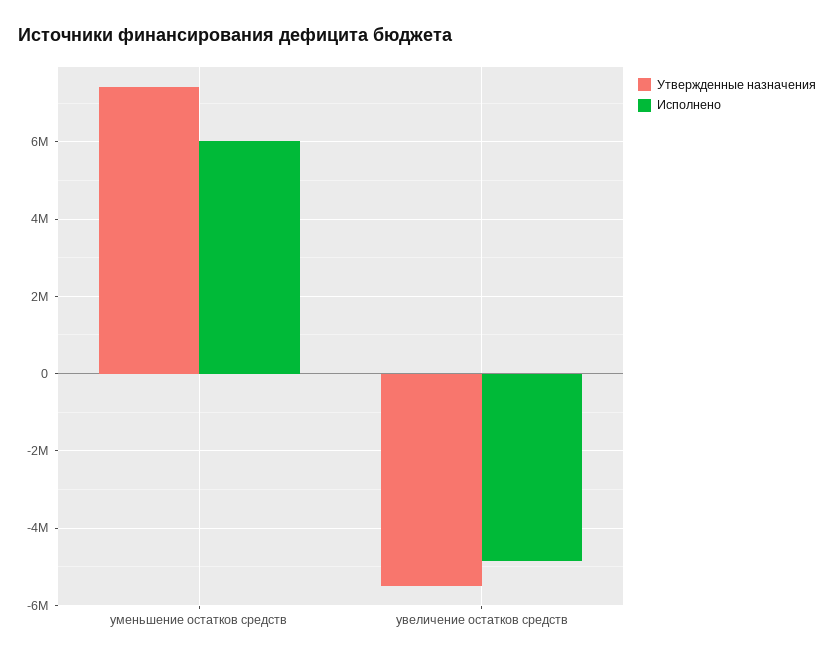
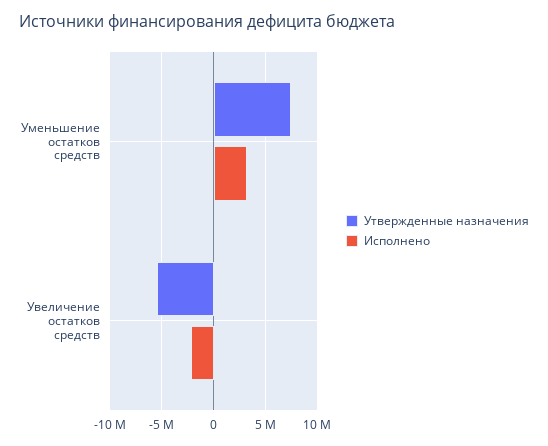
Исполнено, уменьшение остатков средств: 6000000 -> 3000000
Исполнено, увеличение остатков средств: -4800000 -> -2000000

